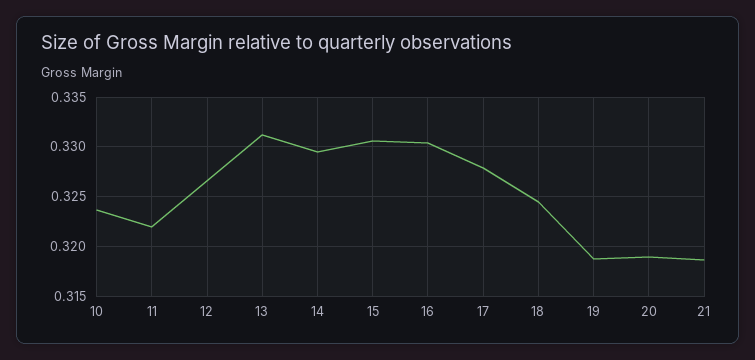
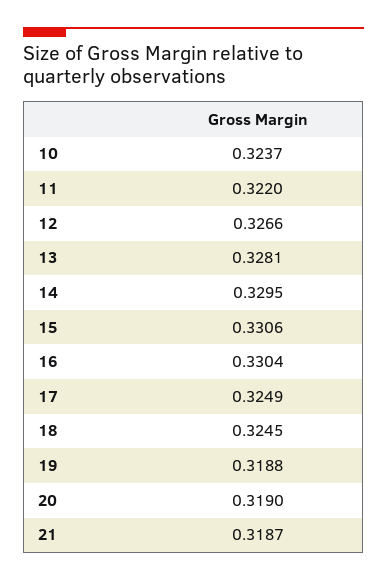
13: 0.331 -> 0.3281
17: 0.328 -> 0.3249

